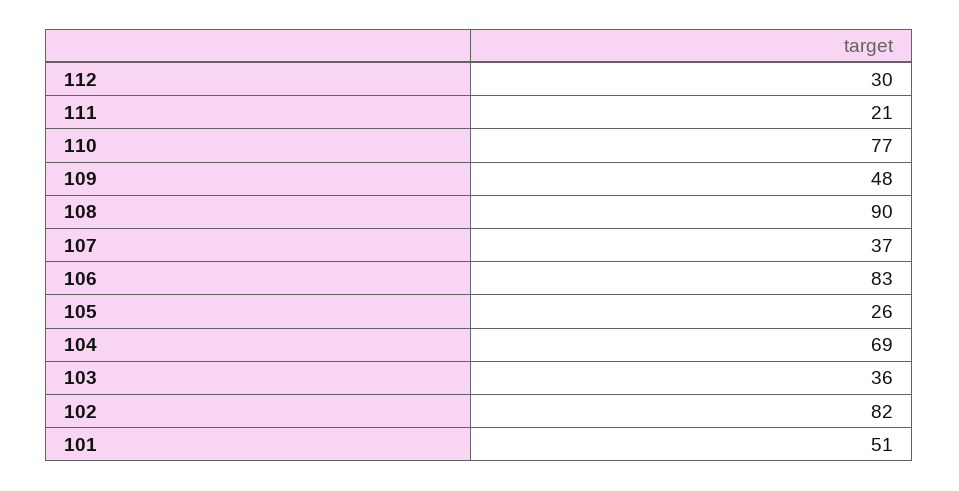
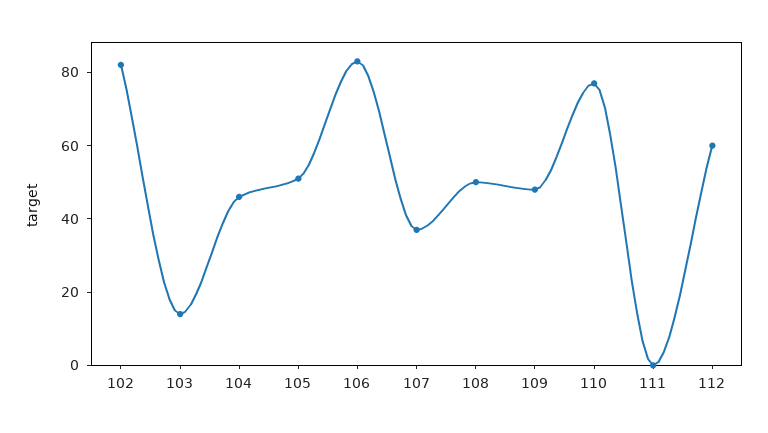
112: 30 -> 60
111: 21 -> 0
108: 90 -> 50
105: 26 -> 50
104: 69 -> 45
103: 36 -> 15
101: 51 -> none

